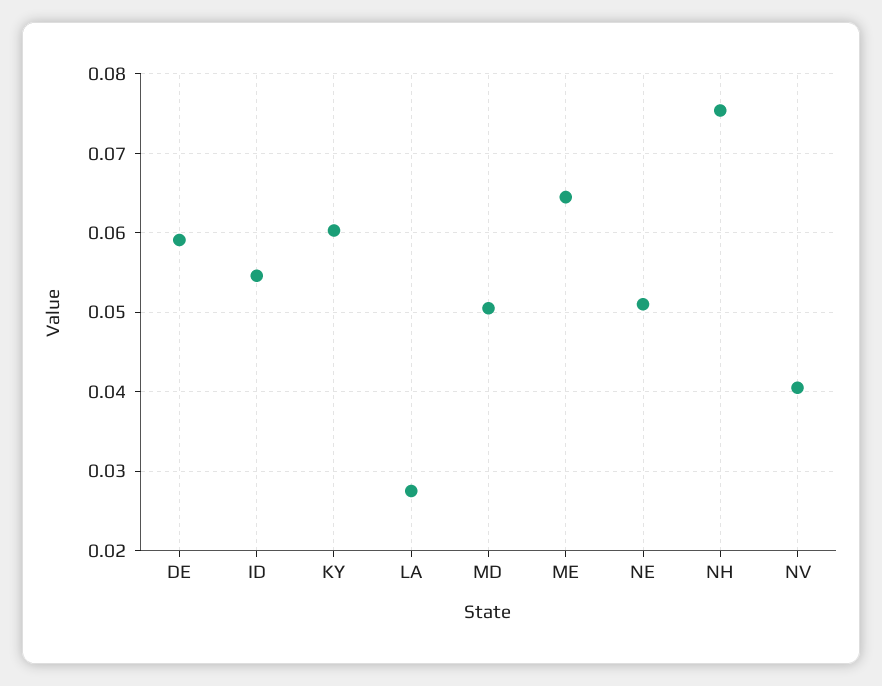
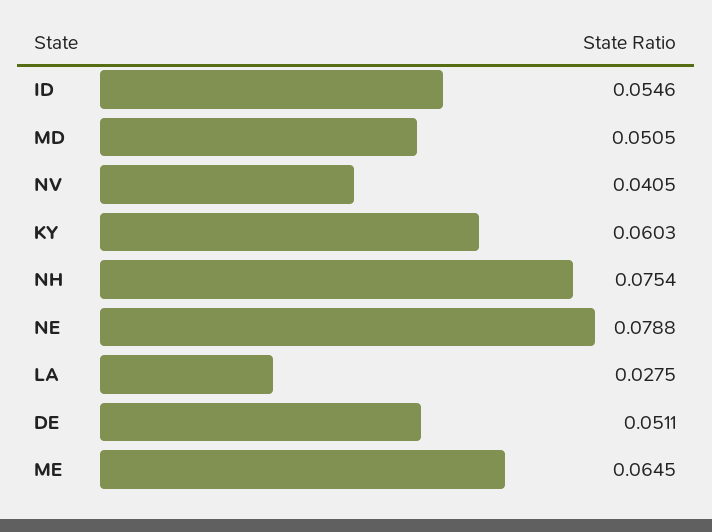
DE: 0.059 -> 0.0511
NE: 0.051 -> 0.0788

